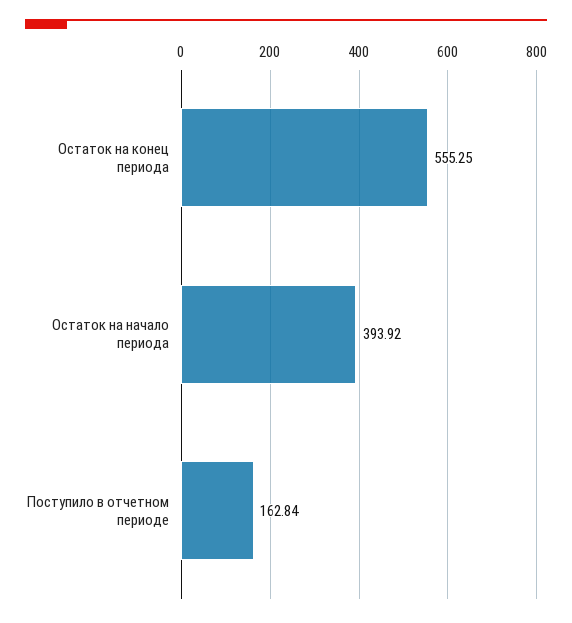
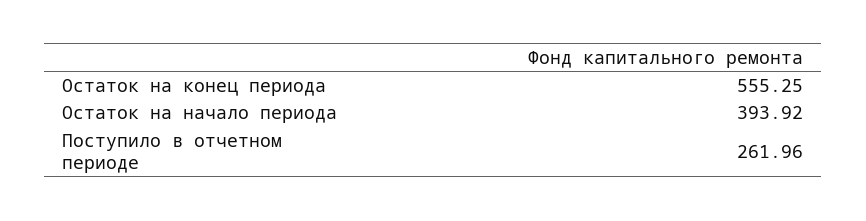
Поступило в отчетном периоде: 162.84 -> 261.96

